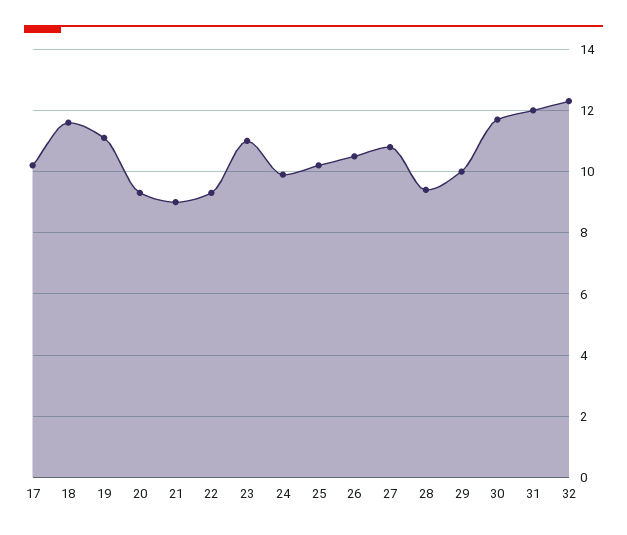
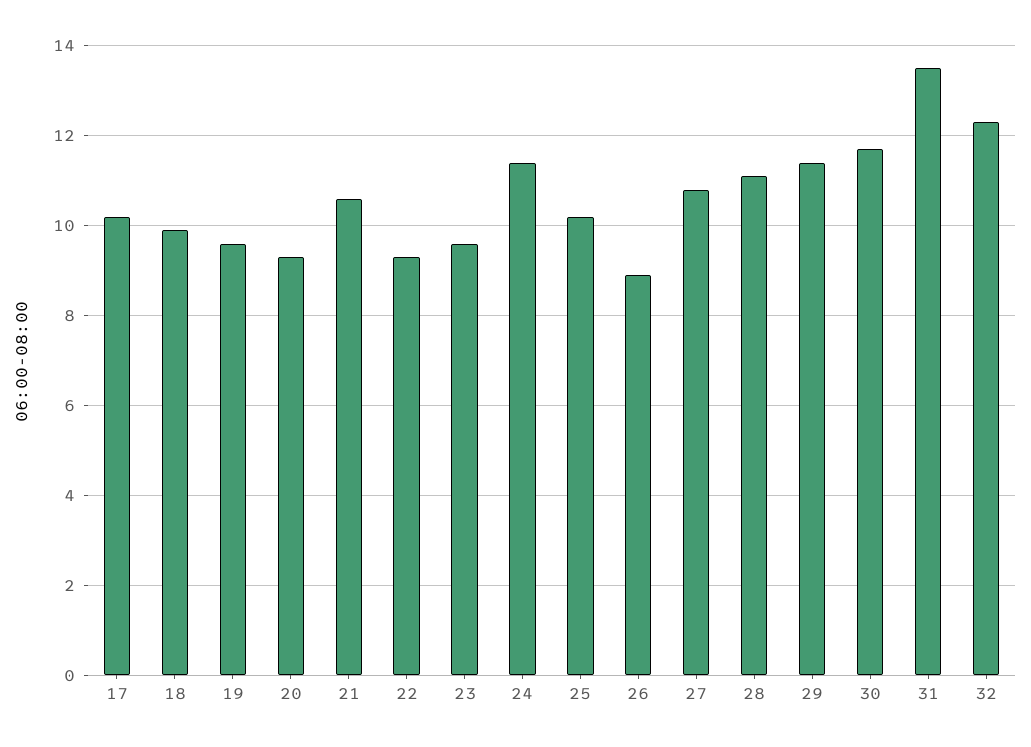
18: 11.5 -> 10
19: 11 -> 9.5
21: 9 -> 10.5
23: 11 -> 9.5
24: 10 -> 11.5
26: 10.5 -> 9
28: 9.5 -> 11
29: 10 -> 11.5
31: 12 -> 13.5

